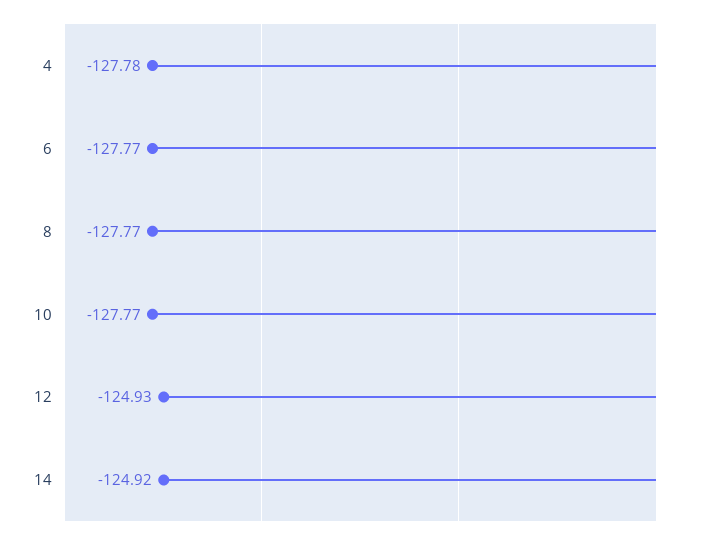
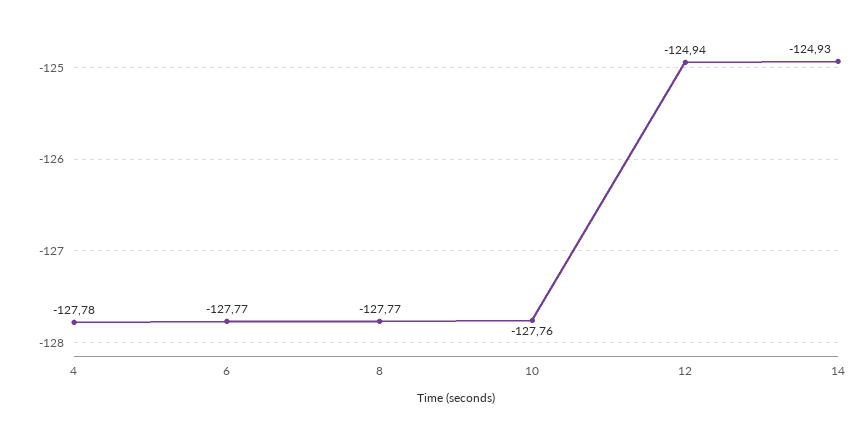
10: -127.77 -> -127.76
12: -124.93 -> -124.94
14: -124.92 -> -124.93

